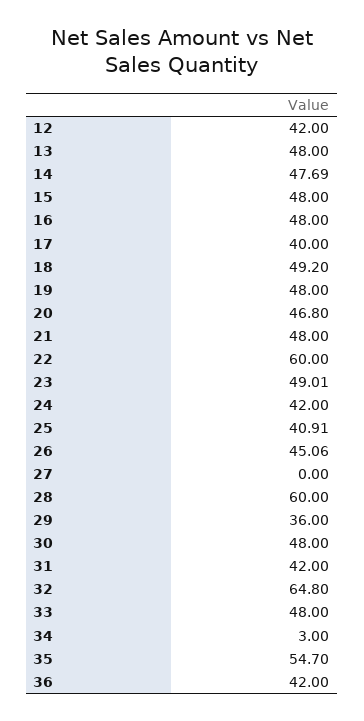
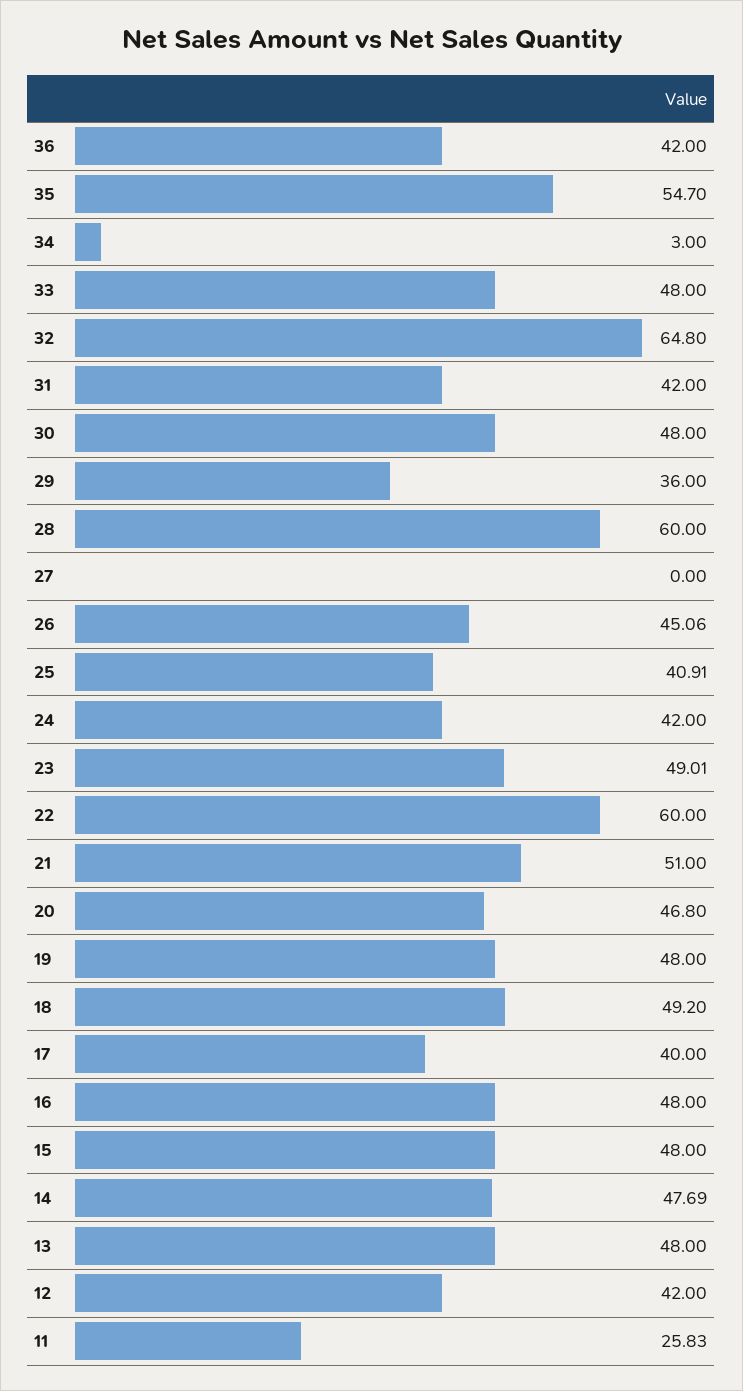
21: 48 -> 51
11: none -> 25.83

